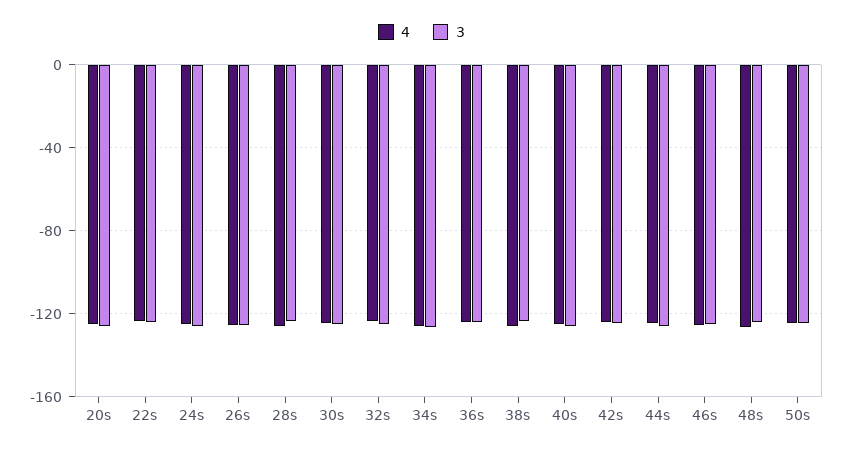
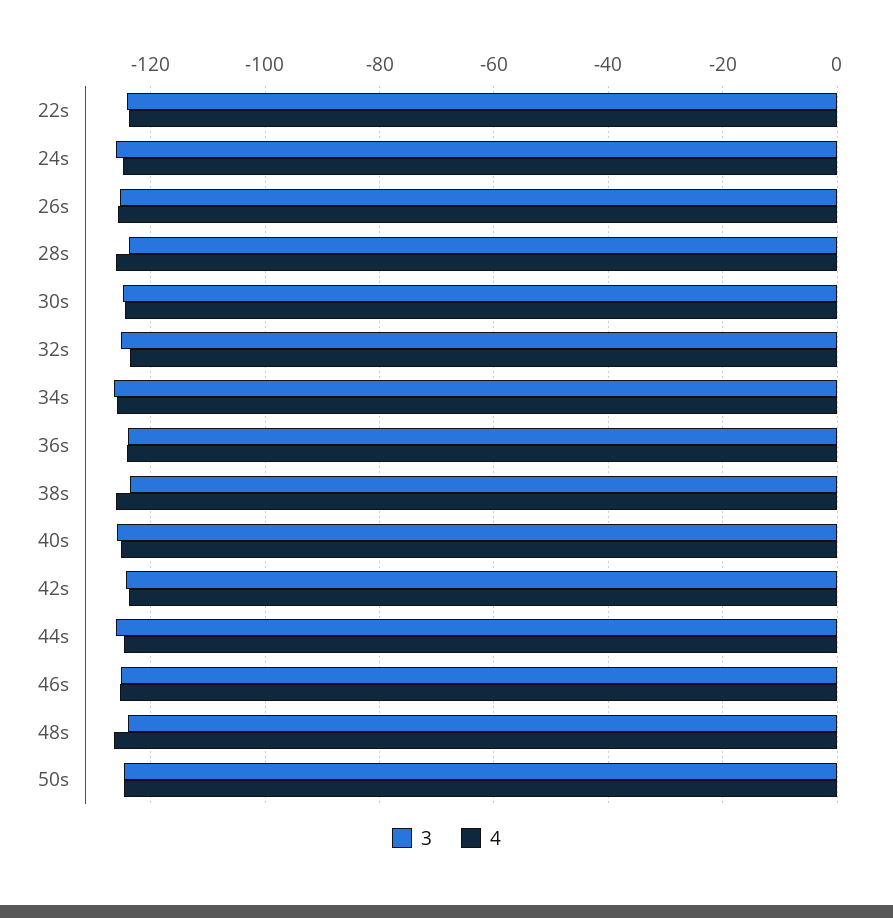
4, 20s: -125 -> none
3, 20s: -125 -> none

